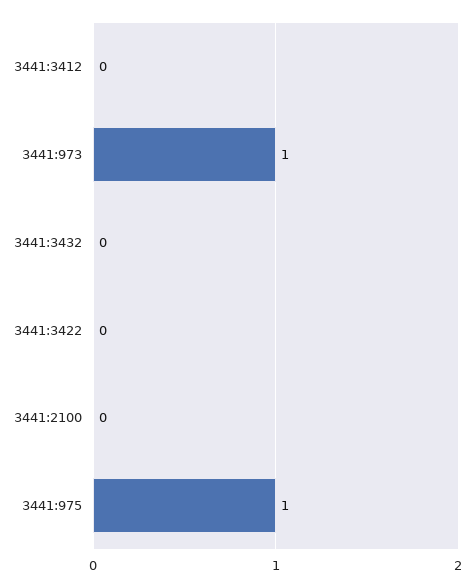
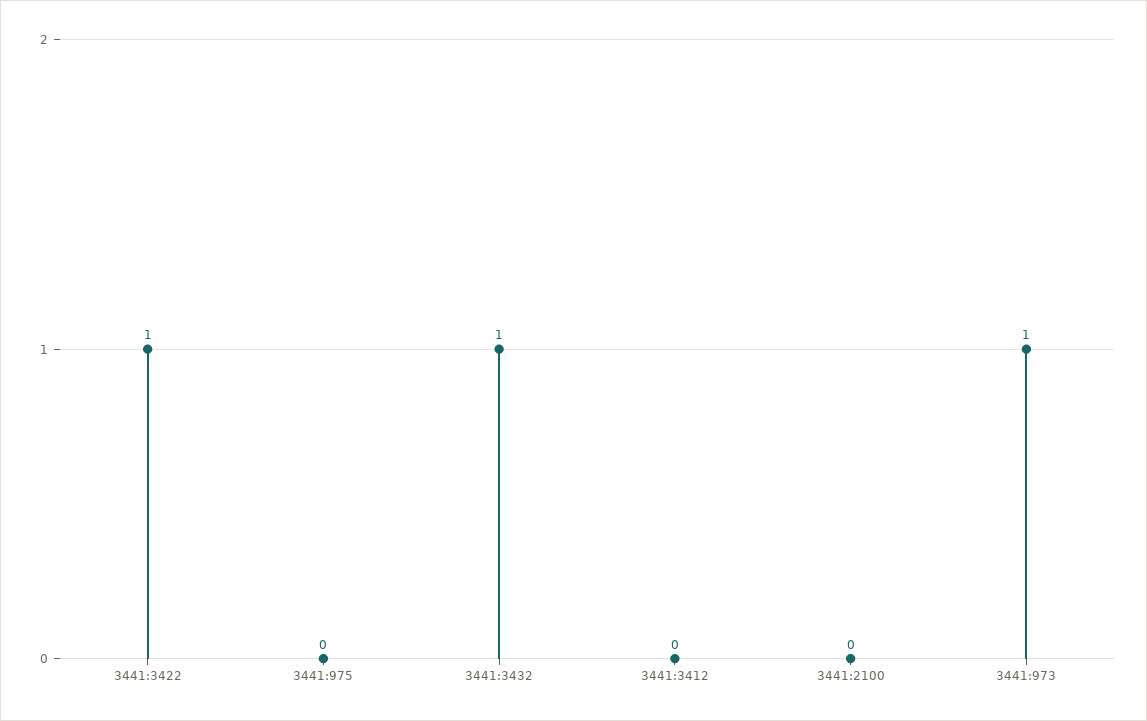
3441:3432: 0 -> 1
3441:3422: 0 -> 1
3441:975: 1 -> 0

